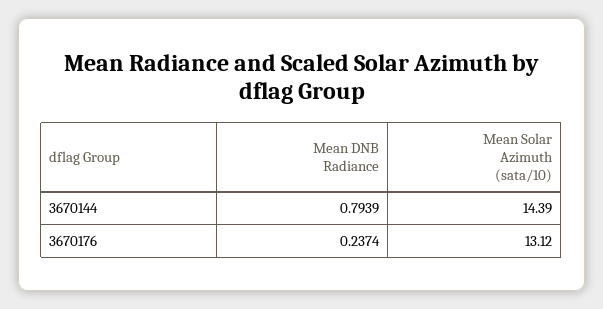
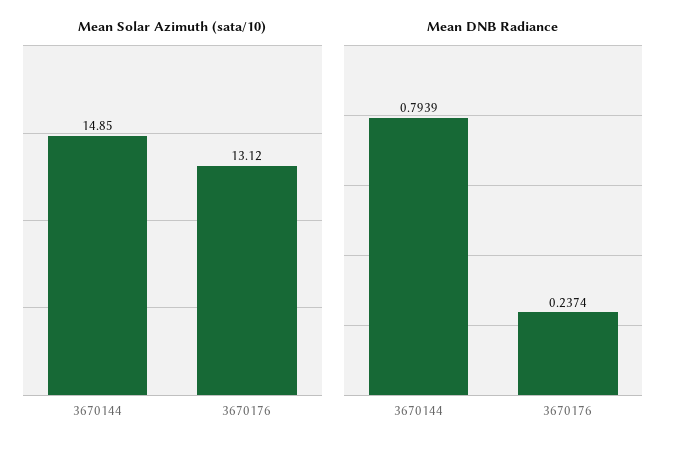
Mean Solar Azimuth (sata/10), 3670144: 14.39 -> 14.85

